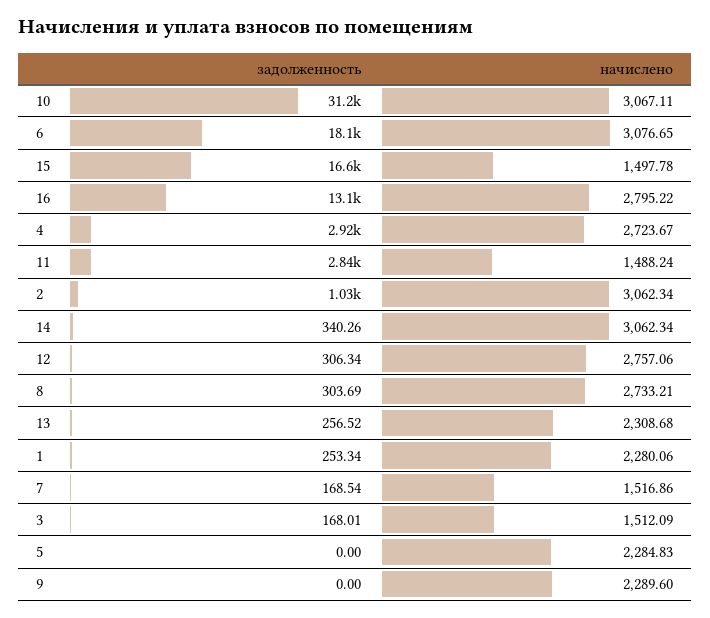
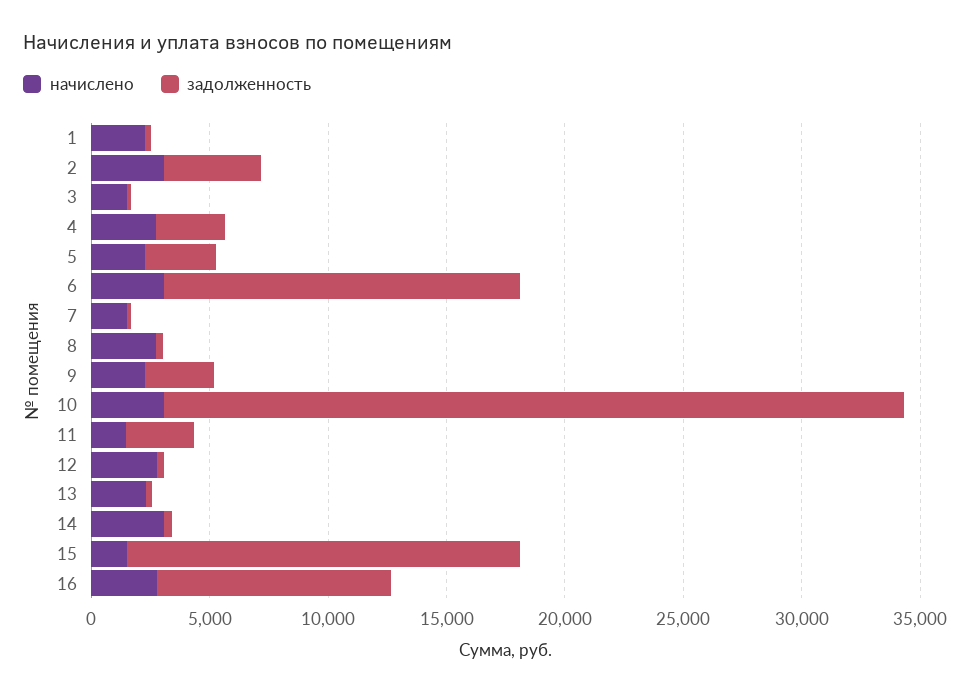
задолженность, 6: 18100 -> 15000
задолженность, 16: 13100 -> 10000
задолженность, 2: 1030 -> 4000
задолженность, 5: 0 -> 3000
задолженность, 9: 0 -> 3000

